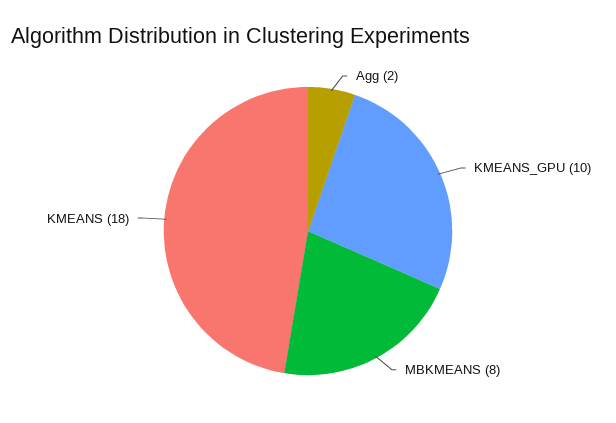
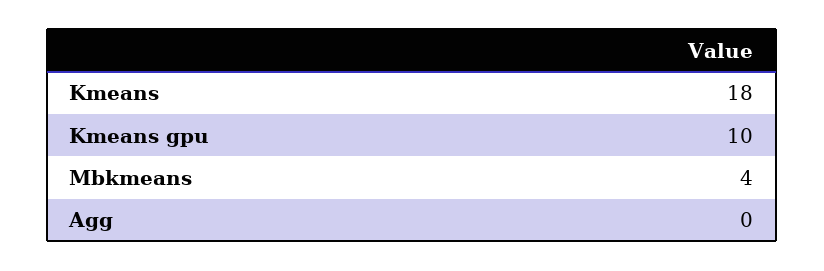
Agg: 2 -> 0
MBKMEANS: 8 -> 4

